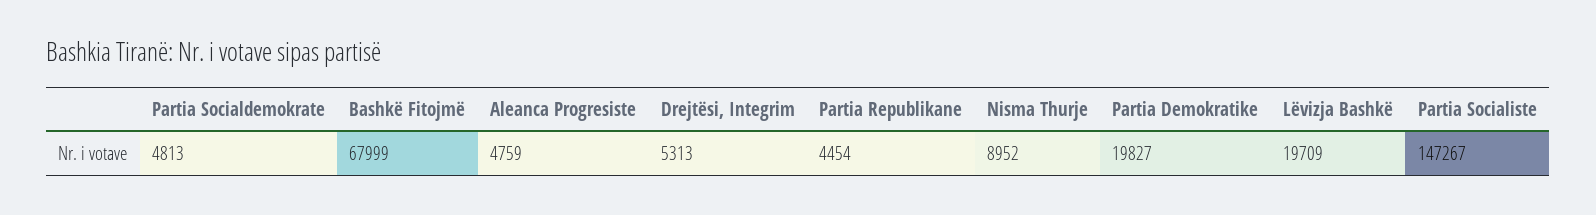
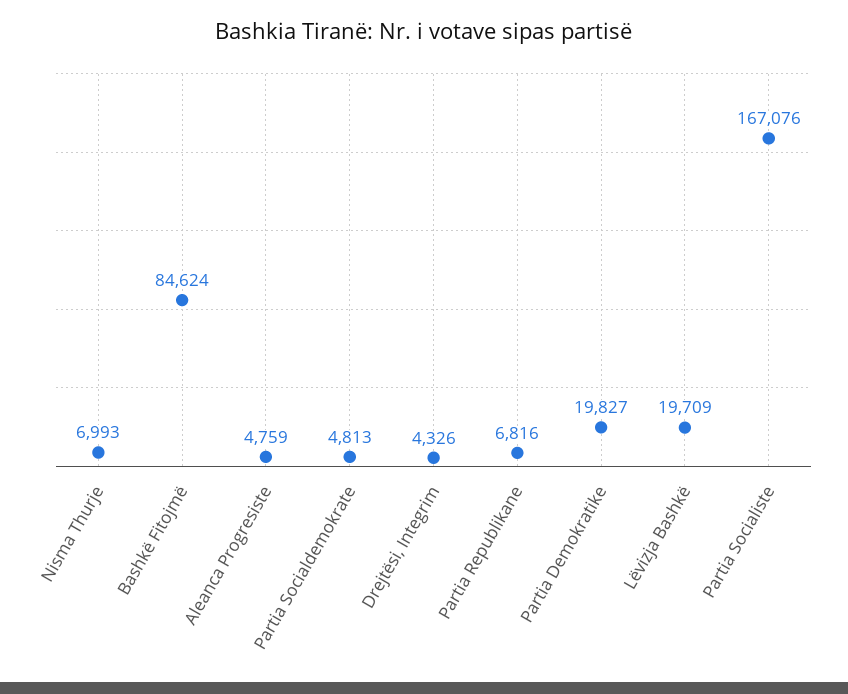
Bashkë Fitojmë: 67999 -> 84624
Drejtësi, Integrim: 5313 -> 4326
Partia Republikane: 4454 -> 6816
Nisma Thurje: 8952 -> 6993
Partia Socialiste: 147267 -> 167076

